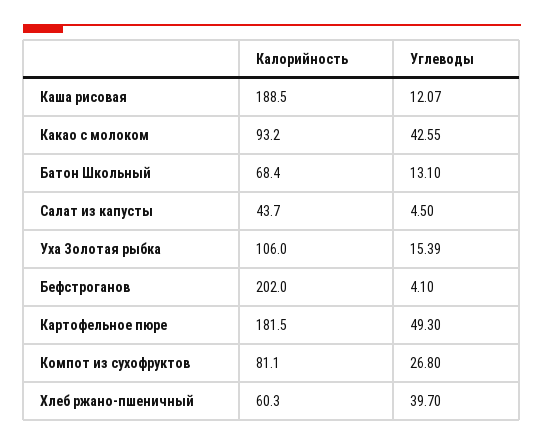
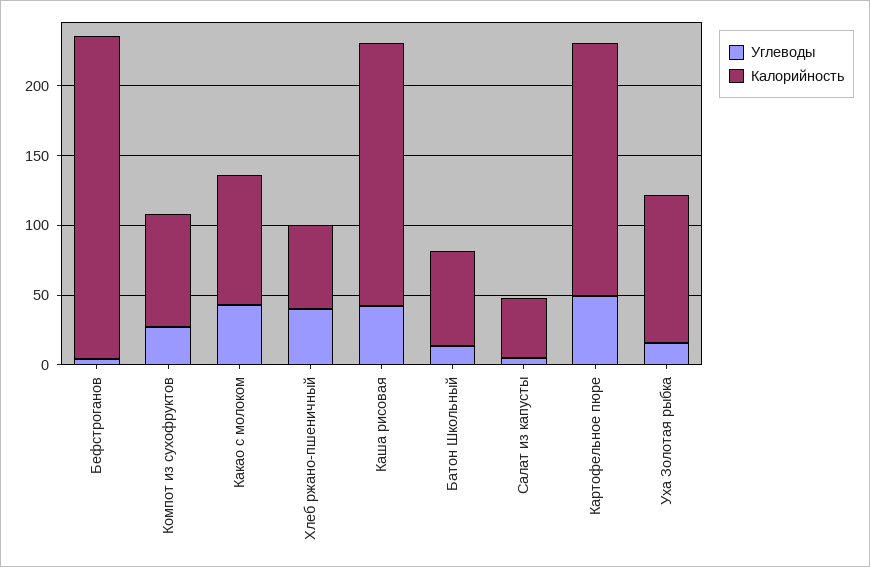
Углеводы, Каша рисовая: 12.07 -> 40
Калорийность, Бефстроганов: 202 -> 230

